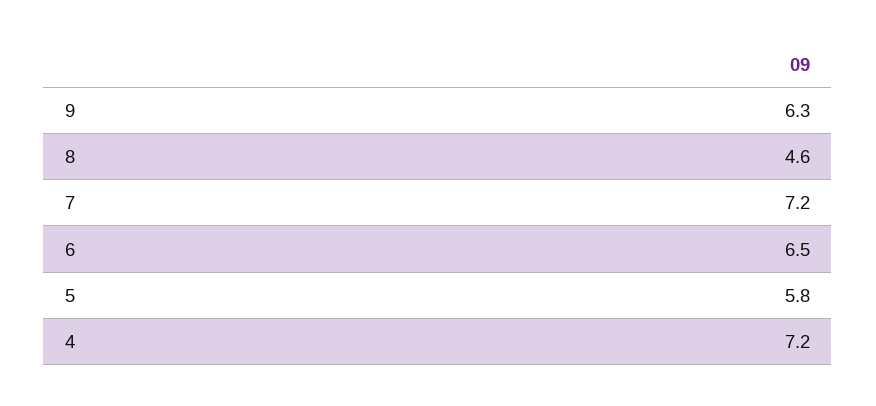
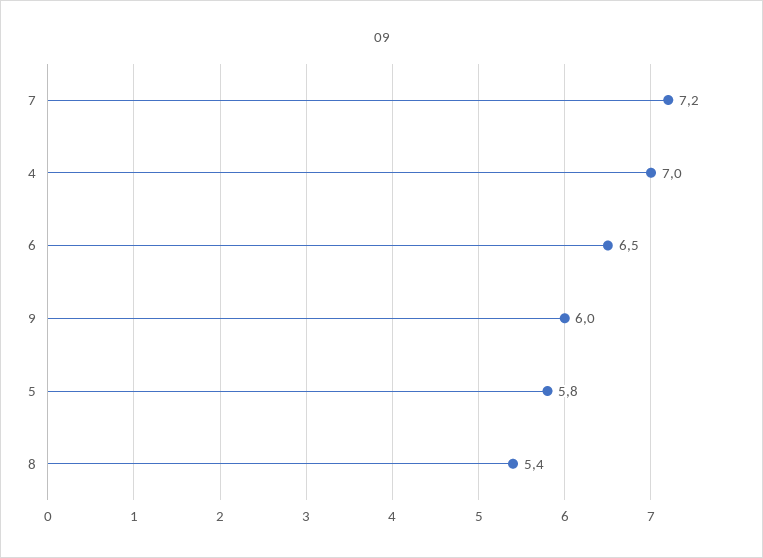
9: 6.3 -> 6
8: 4.6 -> 5.4
4: 7.2 -> 7

